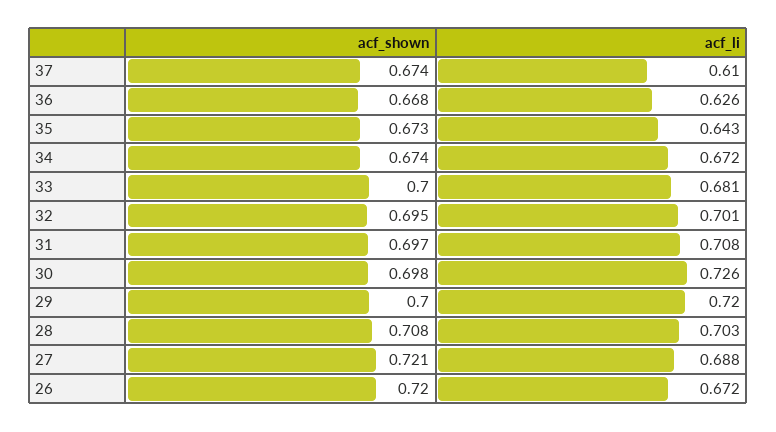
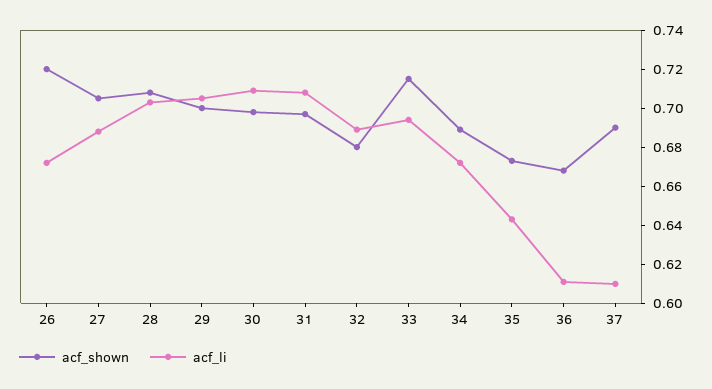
acf_shown, 37: 0.674 -> 0.69
acf_li, 36: 0.626 -> 0.61
acf_shown, 34: 0.674 -> 0.69
acf_shown, 33: 0.7 -> 0.715
acf_li, 33: 0.681 -> 0.695
acf_shown, 32: 0.695 -> 0.68
acf_li, 32: 0.701 -> 0.69
acf_li, 30: 0.726 -> 0.71
acf_li, 29: 0.72 -> 0.705
acf_shown, 27: 0.721 -> 0.705

